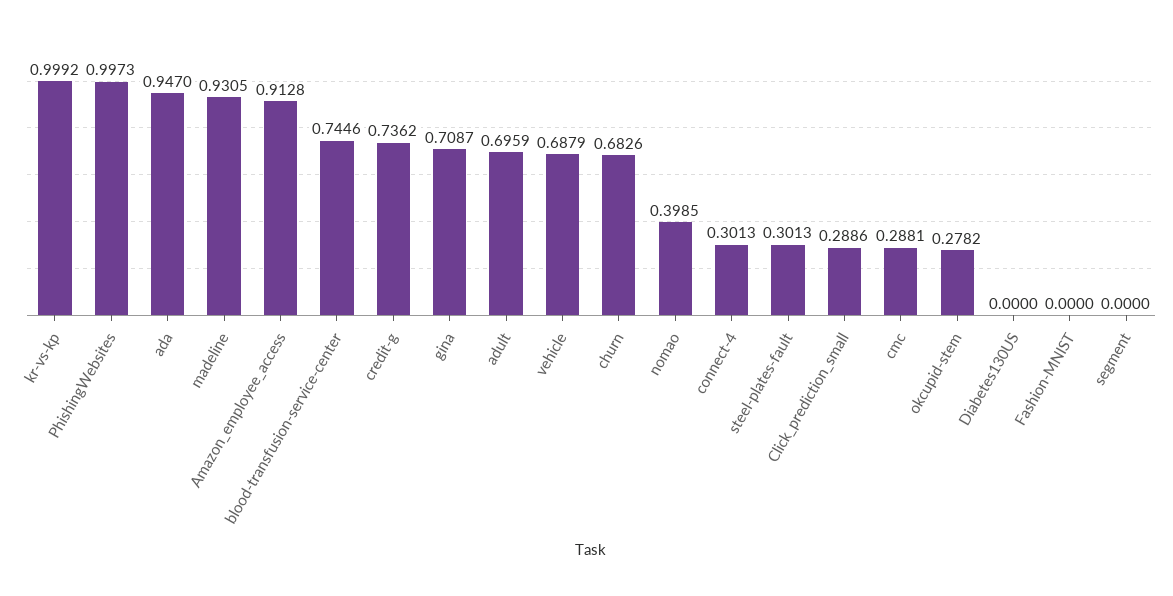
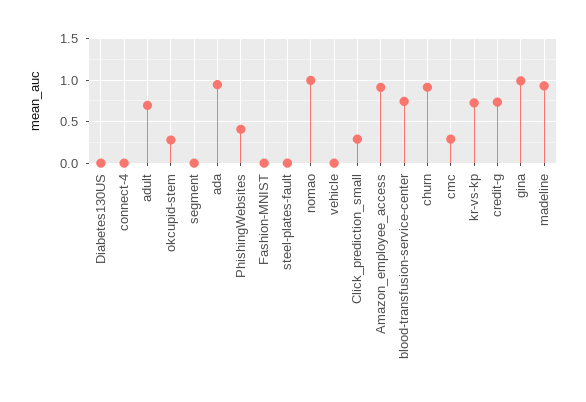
kr-vs-kp: 0.9992 -> 0.7
PhishingWebsites: 0.9973 -> 0.4
gina: 0.7087 -> 1
vehicle: 0.6879 -> 0
churn: 0.6826 -> 0.9
nomao: 0.3985 -> 1
connect-4: 0.3013 -> 0
steel-plates-fault: 0.3013 -> 0

